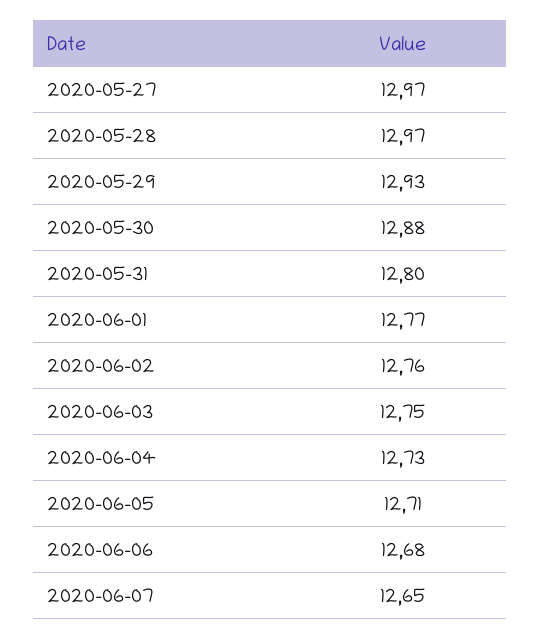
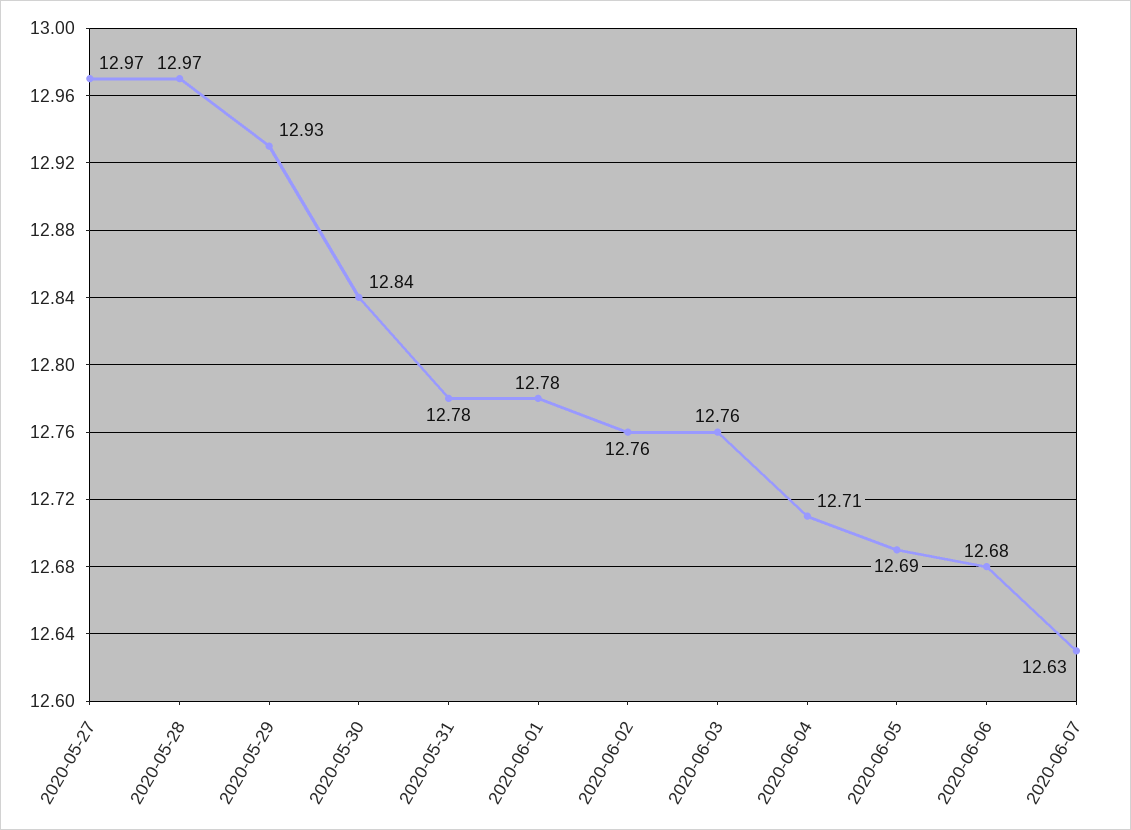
2020-05-30: 12.88 -> 12.84
2020-05-31: 12.8 -> 12.78
2020-06-01: 12.77 -> 12.78
2020-06-03: 12.75 -> 12.76
2020-06-04: 12.73 -> 12.71
2020-06-05: 12.71 -> 12.69
2020-06-07: 12.65 -> 12.63

